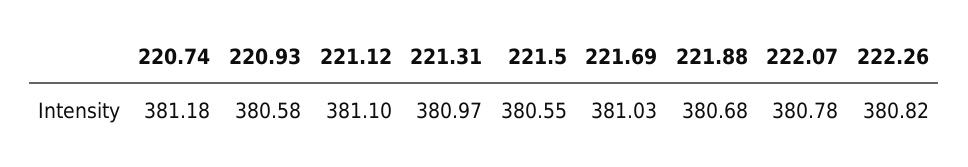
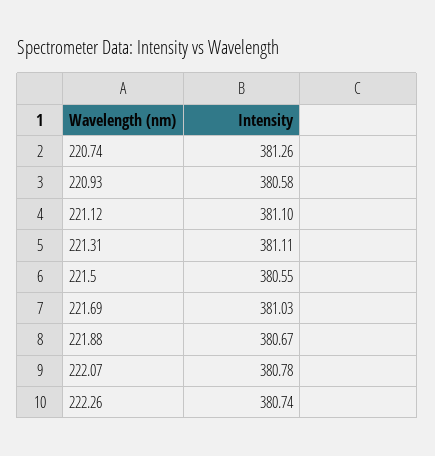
220.74: 381.18 -> 381.26
221.31: 380.97 -> 381.11
221.88: 380.68 -> 380.67
222.26: 380.82 -> 380.74

